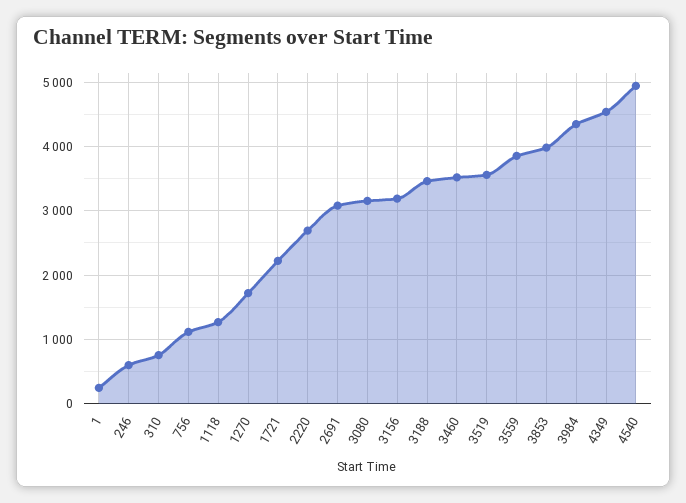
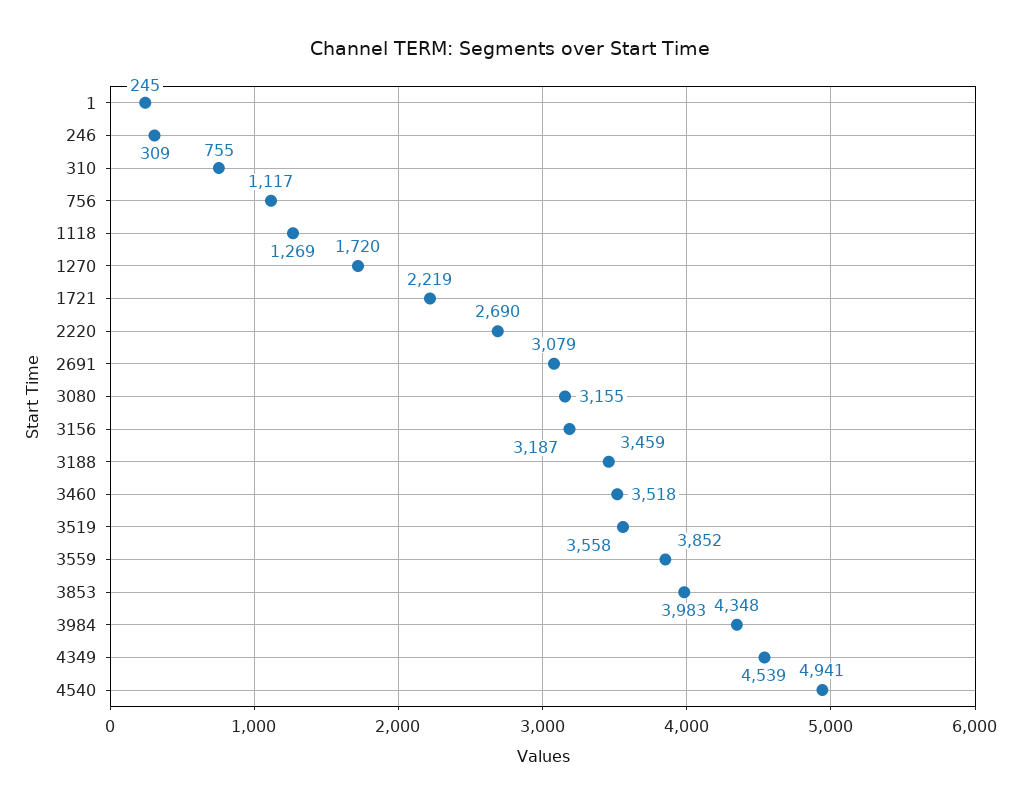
246: 600 -> 309

